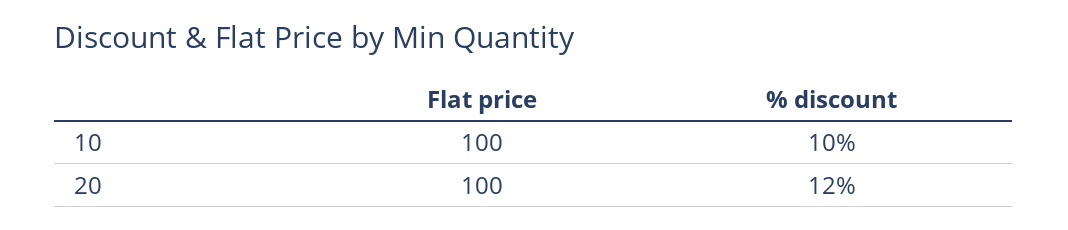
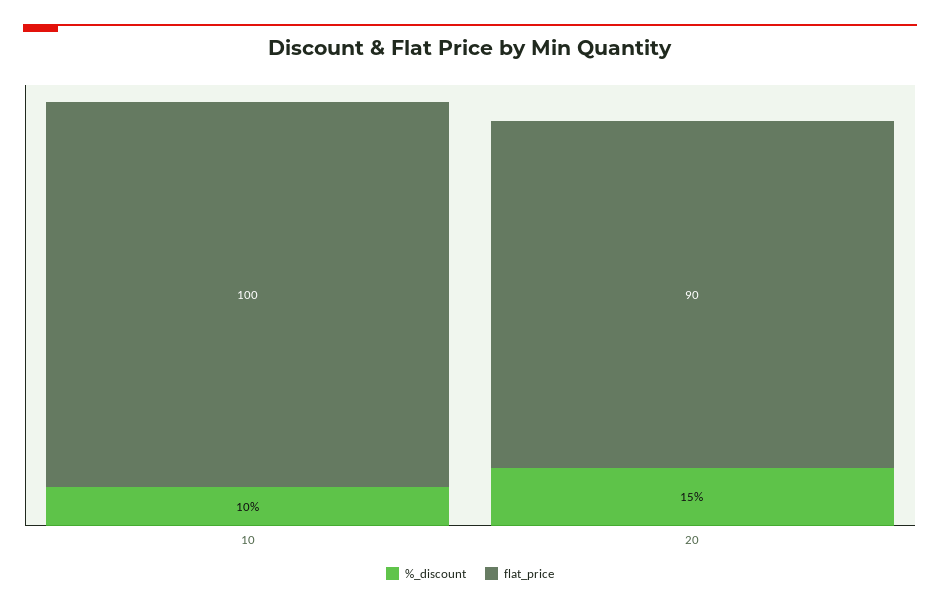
Flat price, 20: 100 -> 90
% discount, 20: 12 -> 15

